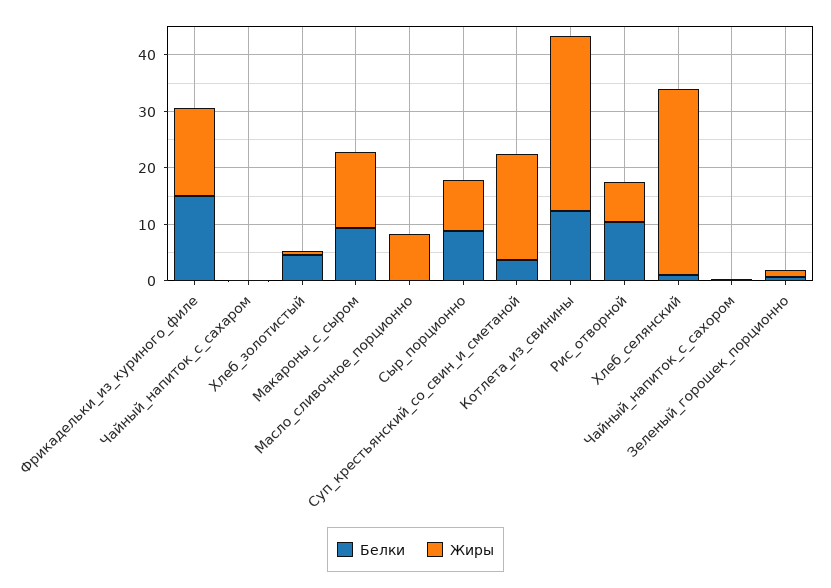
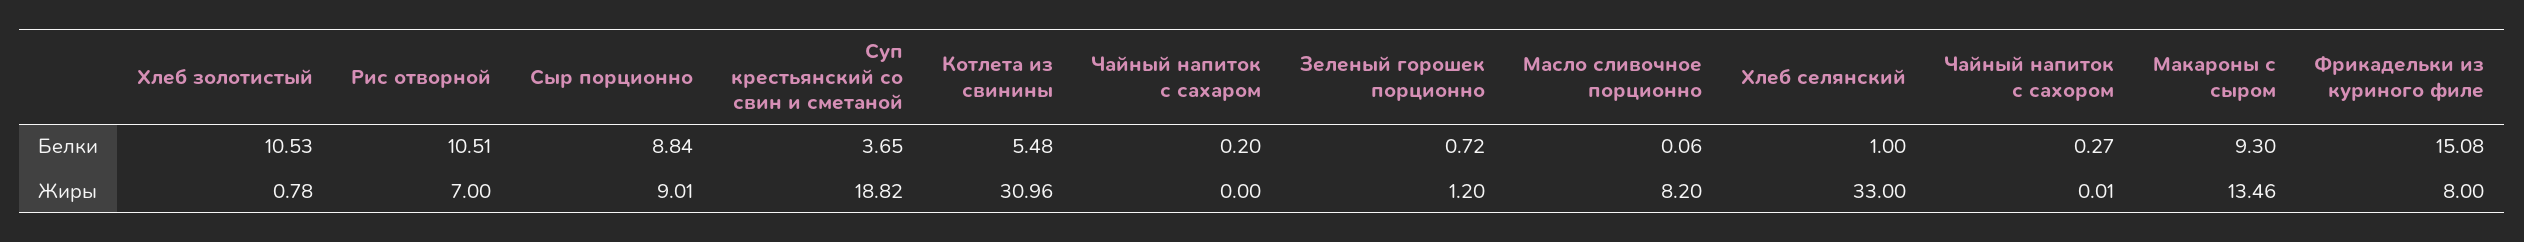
Жиры, Фрикадельки_из_куриного_филе: 16 -> 8
Белки, Хлеб_золотистый: 4 -> 10.53
Белки, Котлета_из_свинины: 12 -> 5.48

